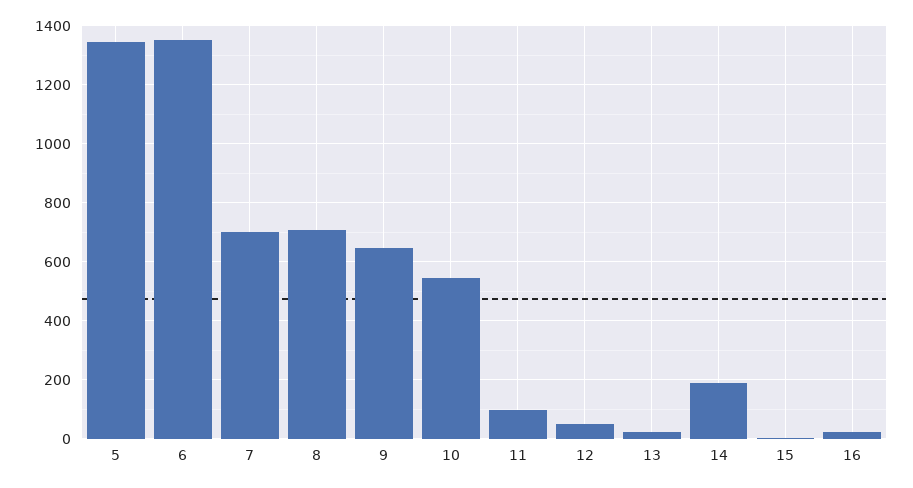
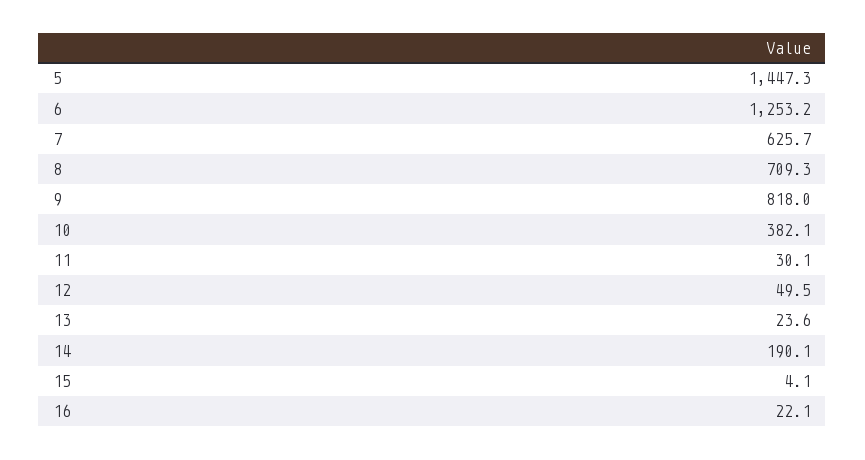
5: 1350 -> 1447.3
6: 1350 -> 1253.2
7: 700 -> 625.7
9: 650 -> 818
10: 550 -> 382.1
11: 100 -> 30.1

